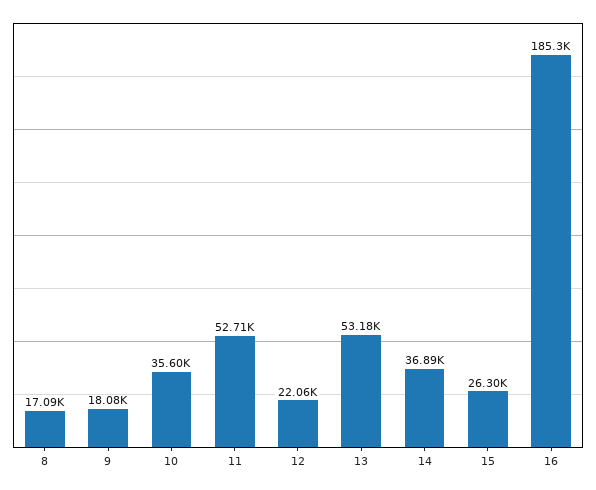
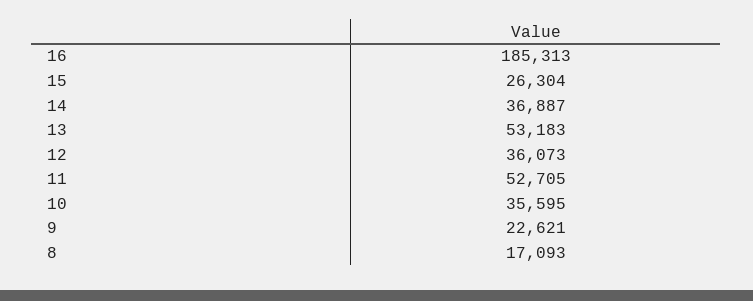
9: 18080 -> 22621
12: 22060 -> 36073

